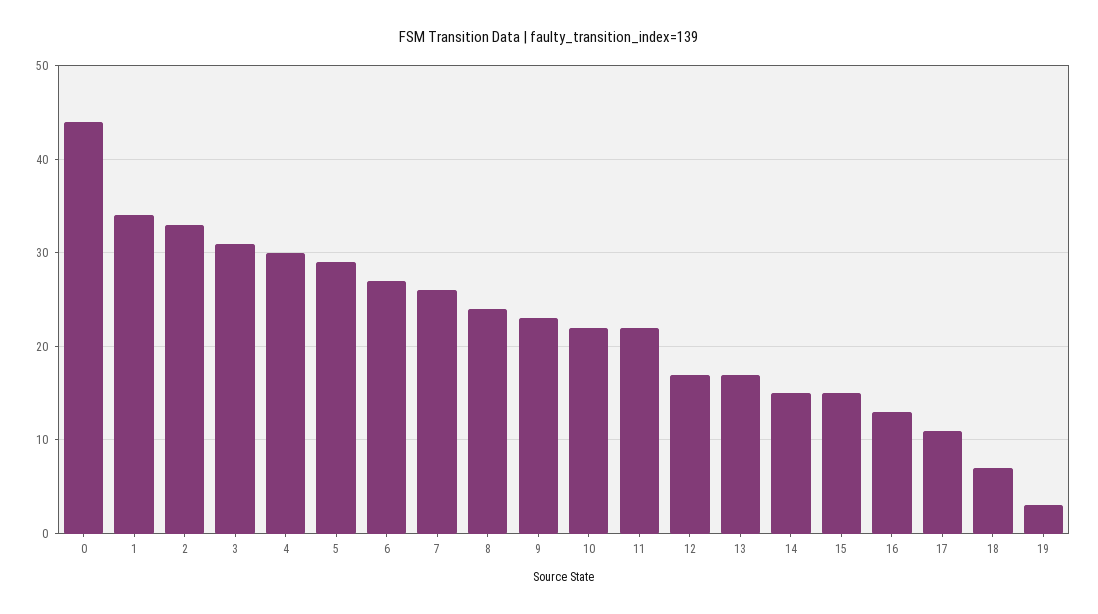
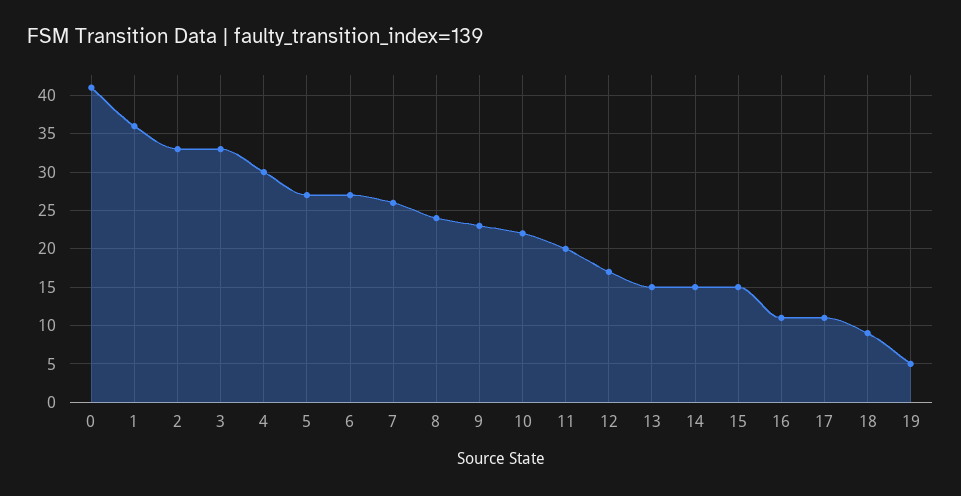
0: 44 -> 41
1: 34 -> 36
3: 31 -> 33
5: 29 -> 27
11: 22 -> 20
13: 17 -> 15
16: 13 -> 11
18: 7 -> 9
19: 3 -> 5

